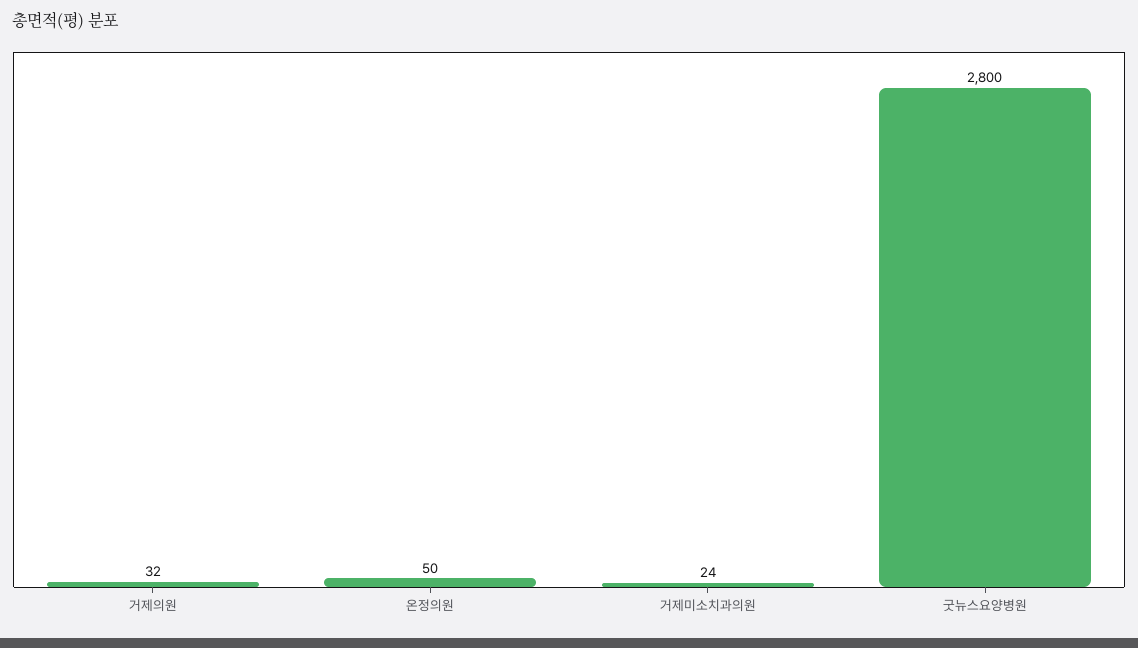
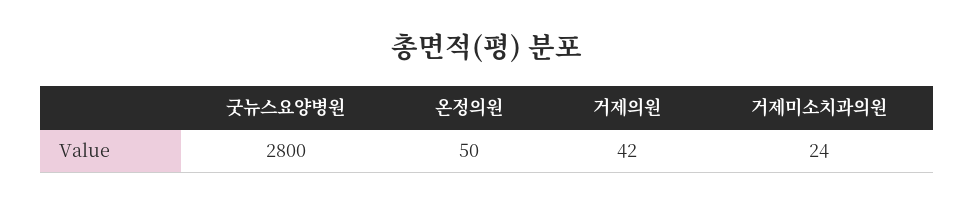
거제의원: 32 -> 42

